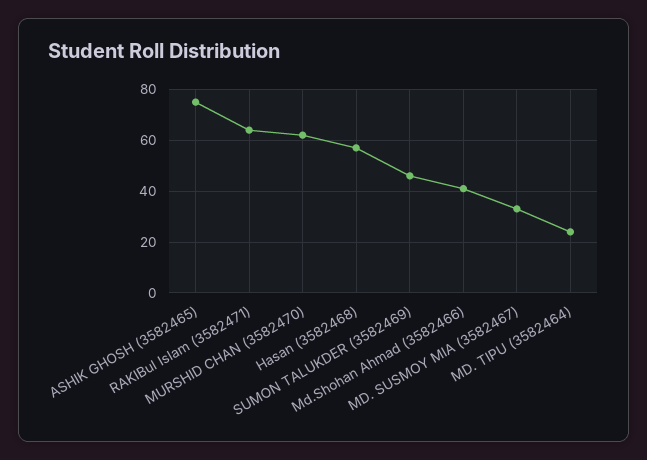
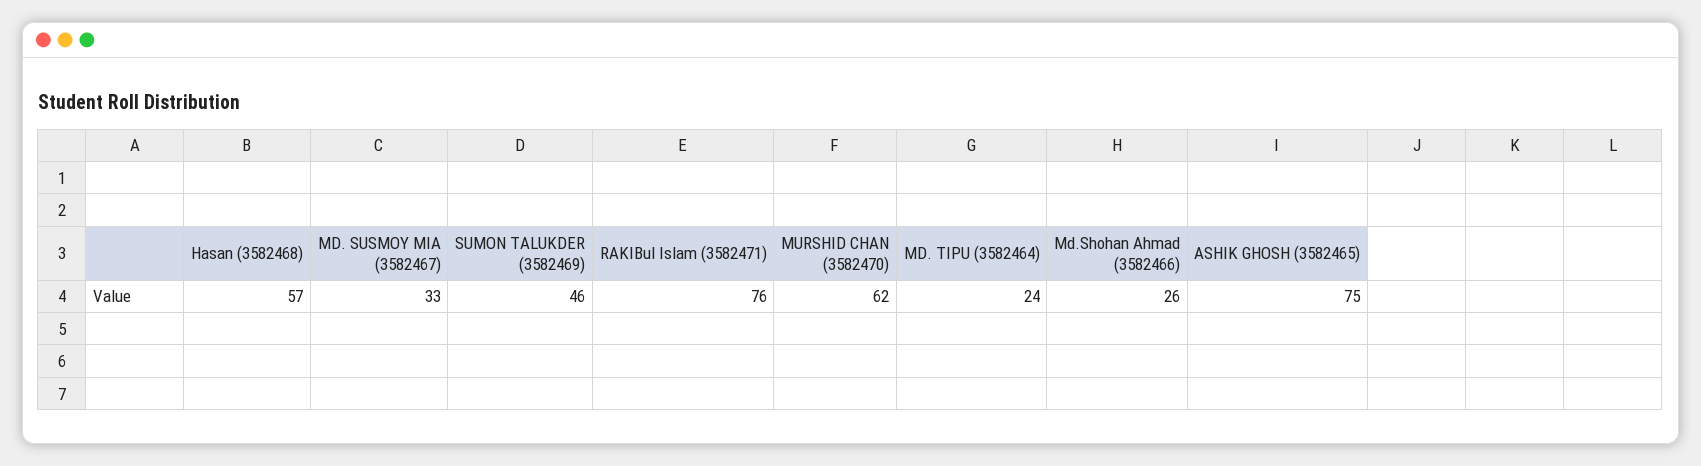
RAKIBul Islam (3582471): 65 -> 76
Md.Shohan Ahmad (3582466): 40 -> 26

